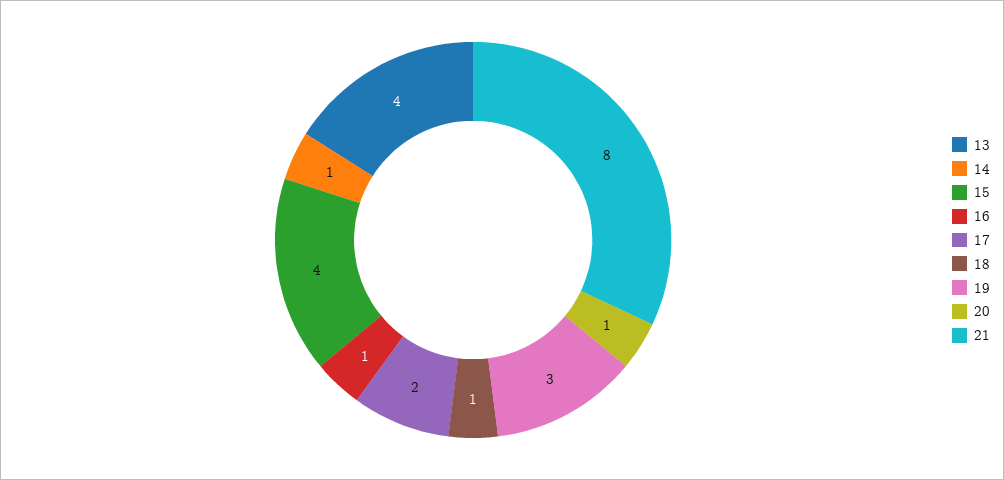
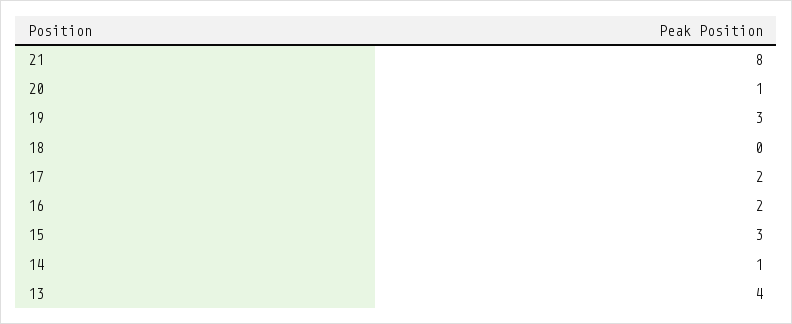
15: 4 -> 3
16: 1 -> 2
18: 1 -> 0

